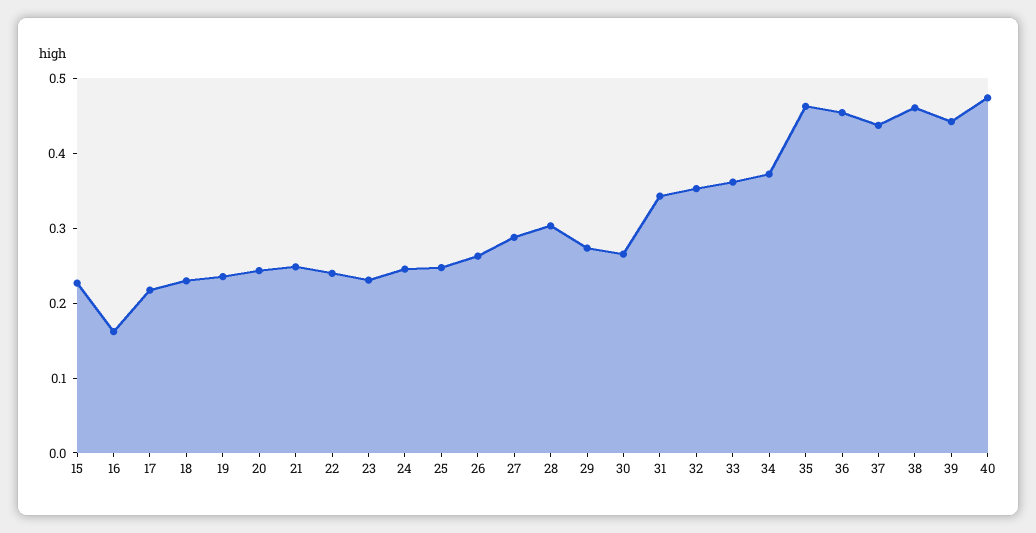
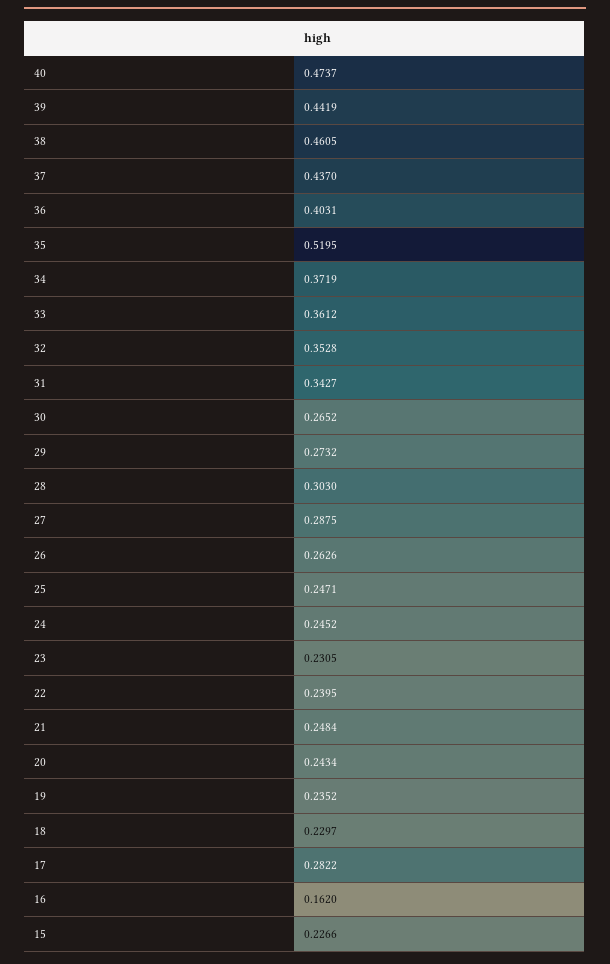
17: 0.22 -> 0.2822
35: 0.46 -> 0.5195
36: 0.46 -> 0.4031

